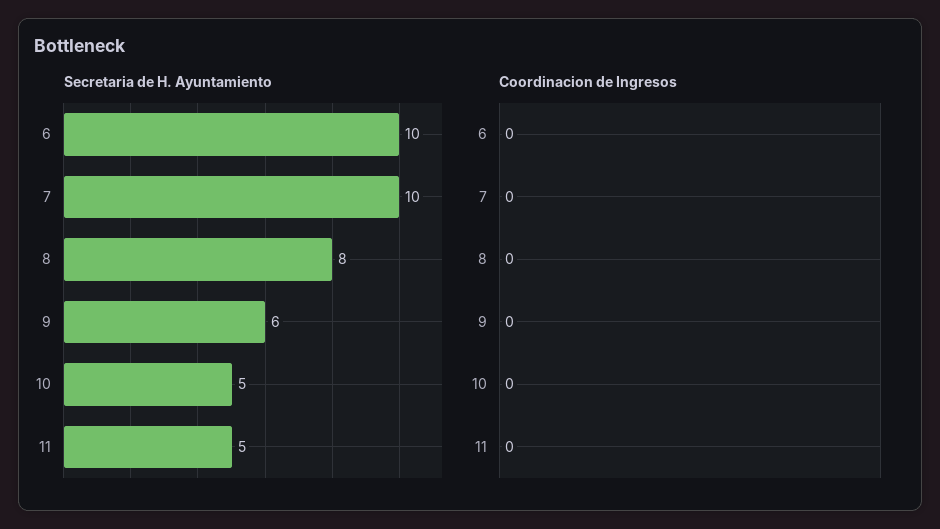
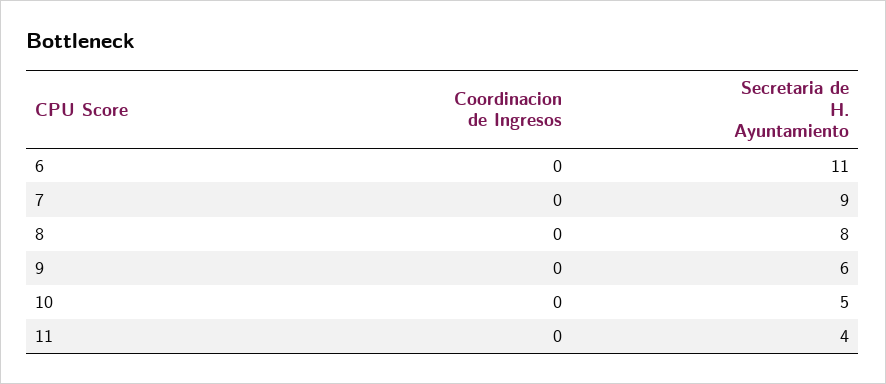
Secretaria de H. Ayuntamiento, 6: 10 -> 11
Secretaria de H. Ayuntamiento, 7: 10 -> 9
Secretaria de H. Ayuntamiento, 11: 5 -> 4

